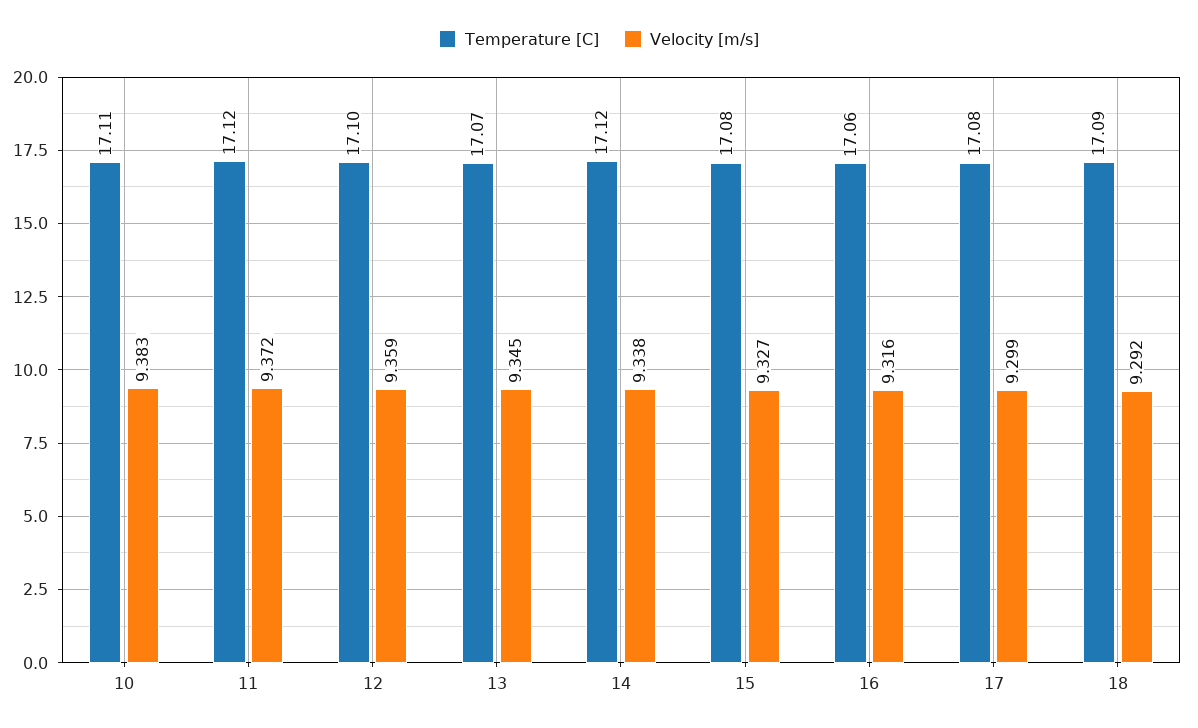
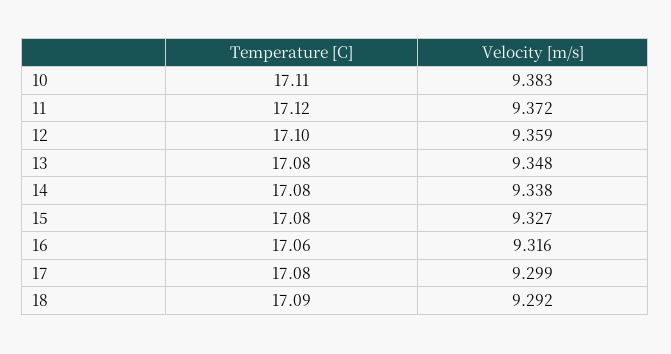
Temperature [C], 13: 17.07 -> 17.08
Velocity [m/s], 13: 9.345 -> 9.348
Temperature [C], 14: 17.12 -> 17.08

